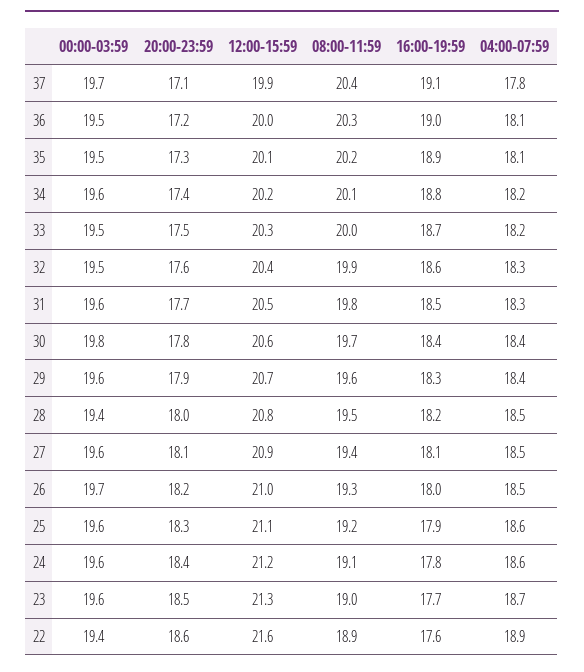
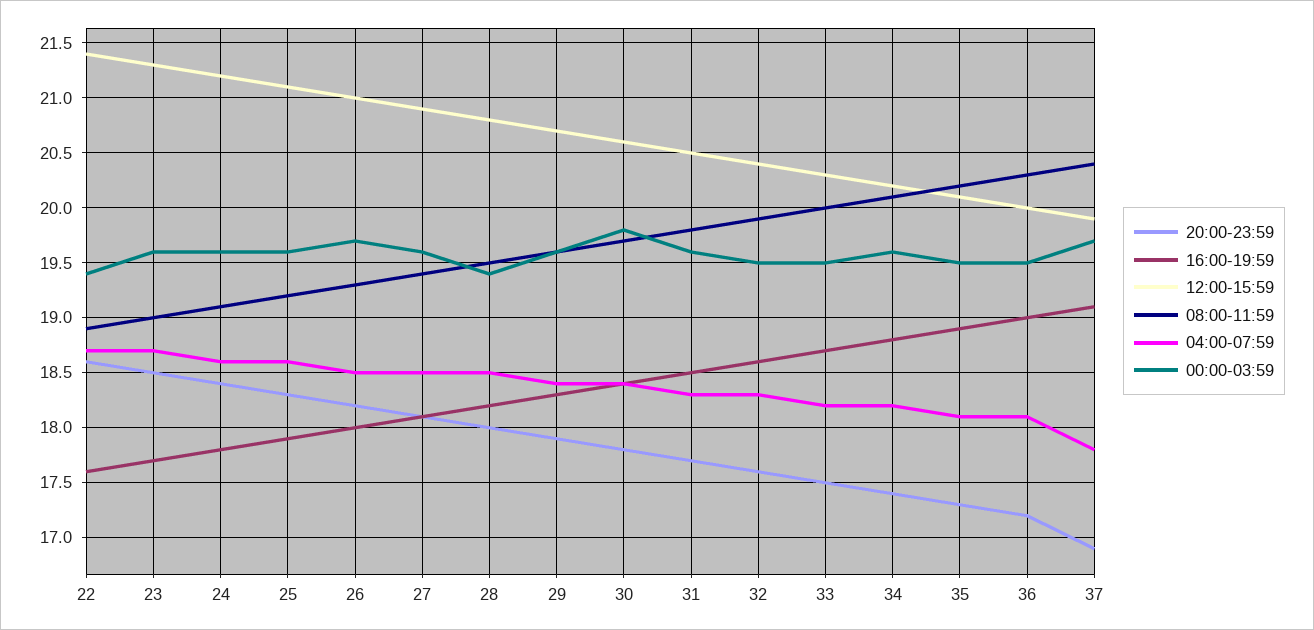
20:00-23:59, 37: 17.1 -> 16.9
12:00-15:59, 22: 21.6 -> 21.4
04:00-07:59, 22: 18.9 -> 18.7

